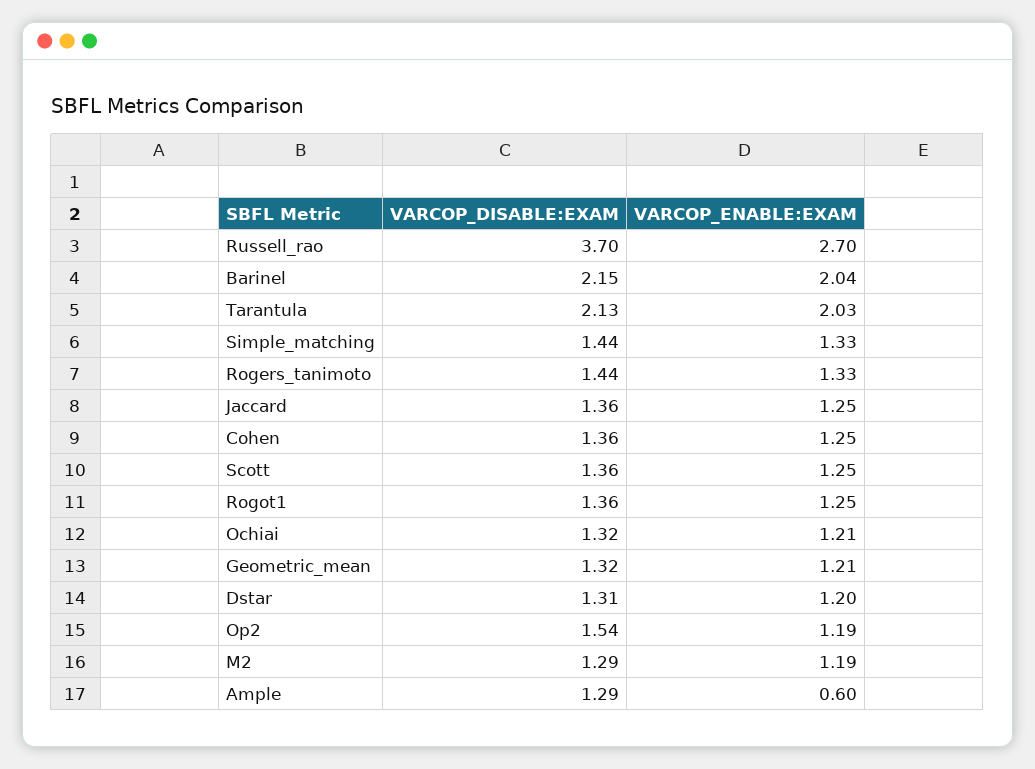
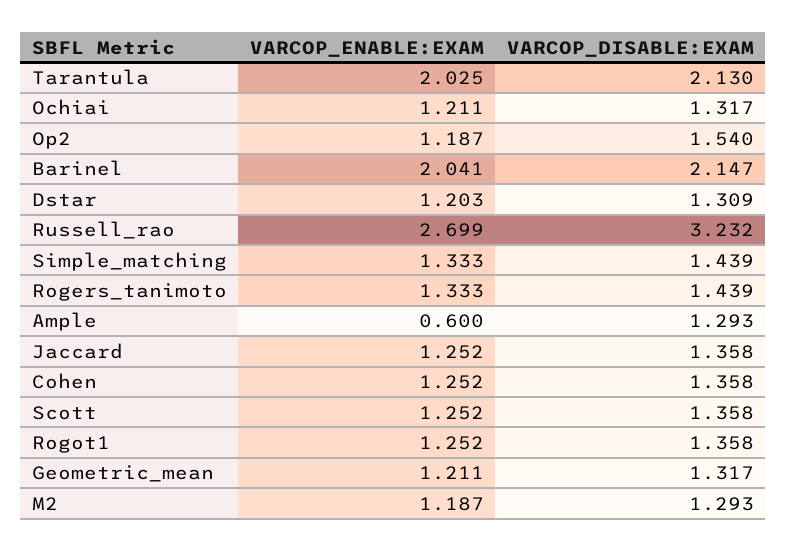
VARCOP_DISABLE:EXAM, Russell_rao: 3.7 -> 3.232

